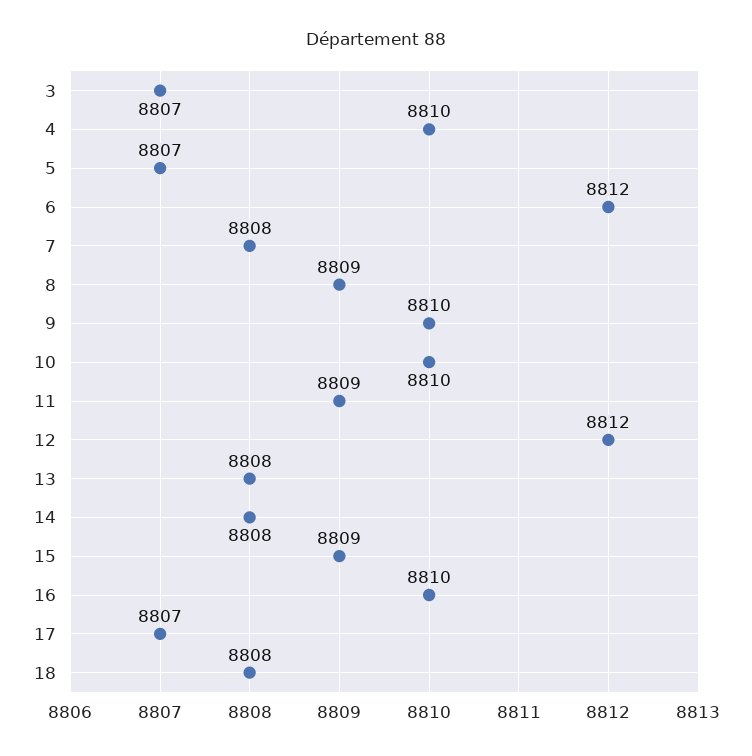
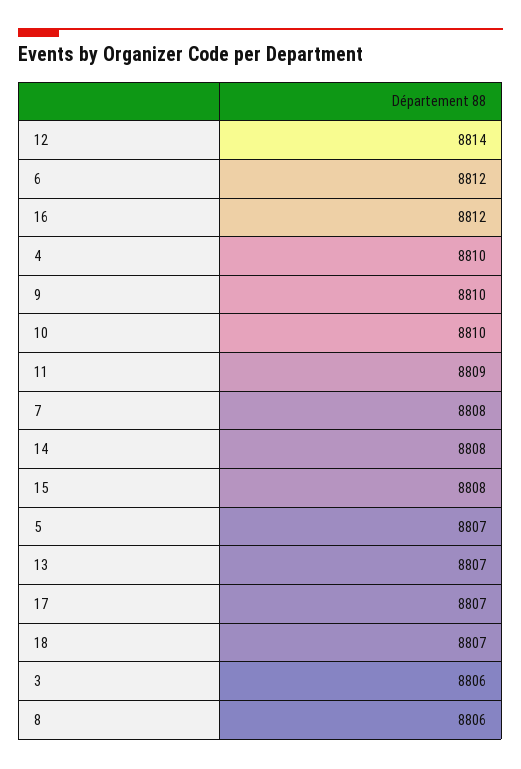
3: 8807 -> 8806
8: 8809 -> 8806
12: 8812 -> 8814
13: 8808 -> 8807
15: 8809 -> 8808
16: 8810 -> 8812
18: 8808 -> 8807

